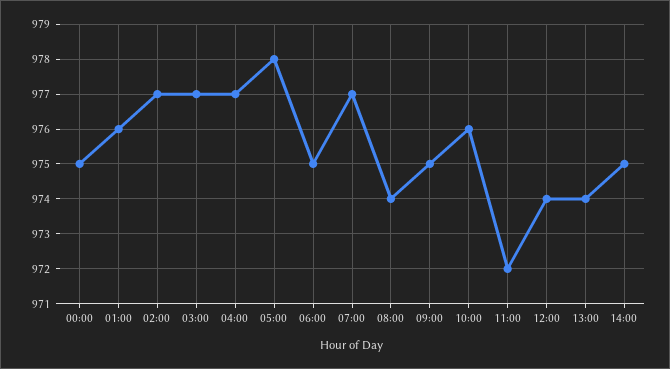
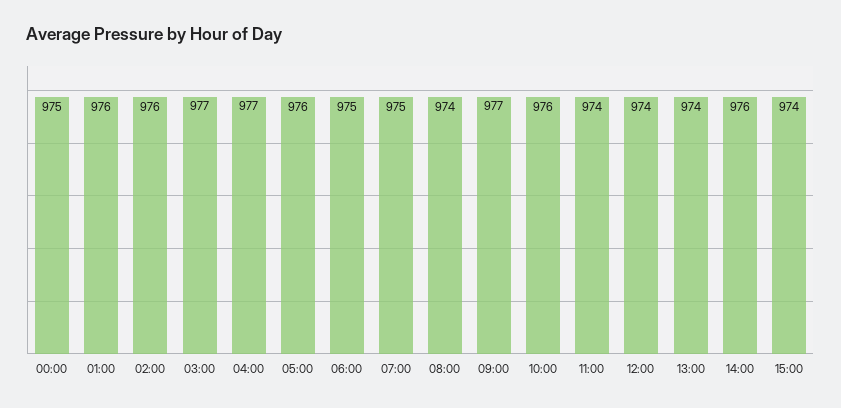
02:00: 977 -> 976
05:00: 978 -> 976
07:00: 977 -> 975
09:00: 975 -> 977
11:00: 972 -> 974
14:00: 975 -> 976
15:00: none -> 974

